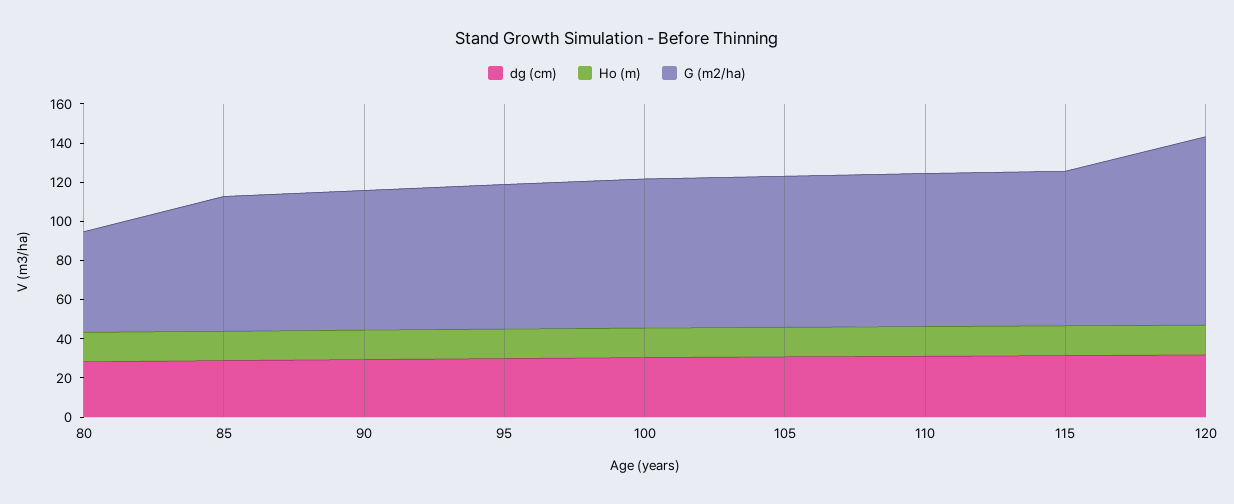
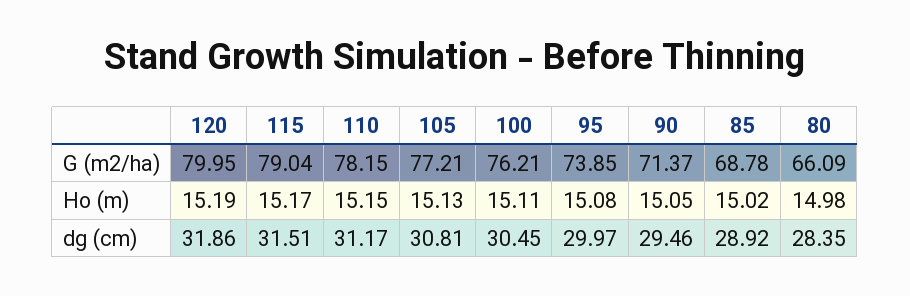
G (m2/ha), 80: 50 -> 66.09
G (m2/ha), 120: 95 -> 79.95

